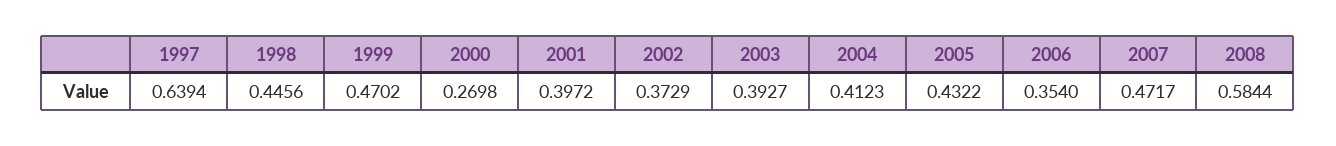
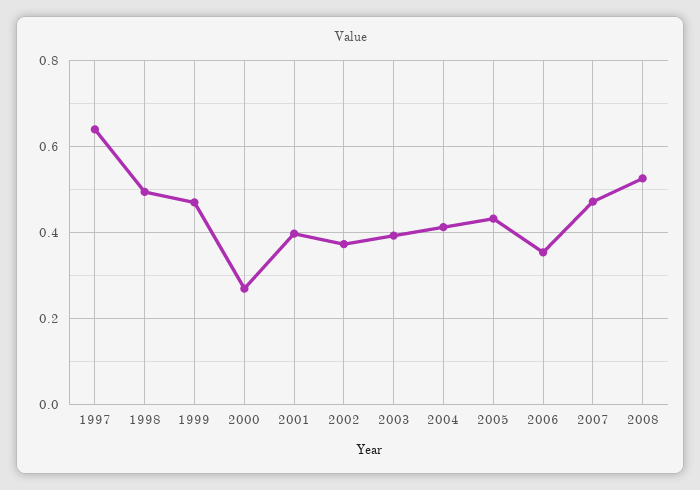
1998: 0.4456 -> 0.5
2008: 0.5844 -> 0.52

